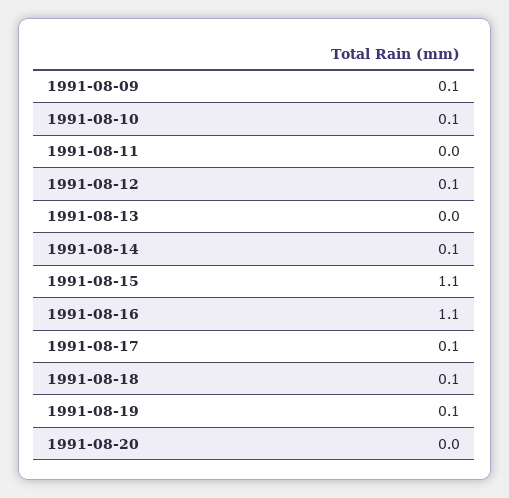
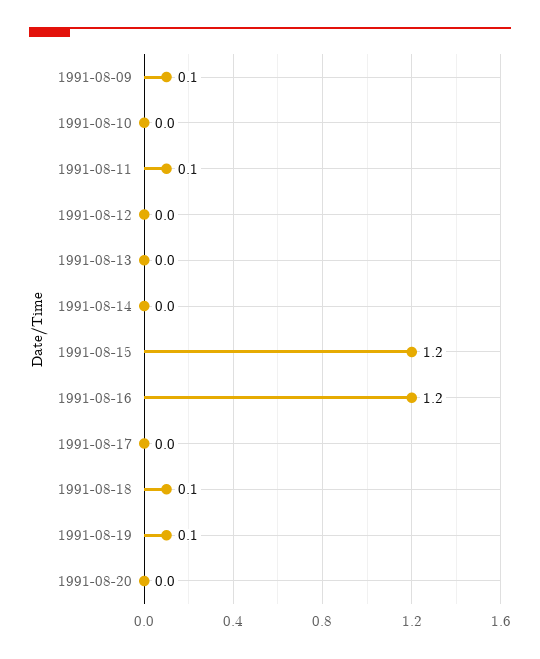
1991-08-10: 0.1 -> 0
1991-08-11: 0 -> 0.1
1991-08-12: 0.1 -> 0
1991-08-14: 0.1 -> 0
1991-08-15: 1.1 -> 1.2
1991-08-16: 1.1 -> 1.2
1991-08-17: 0.1 -> 0

